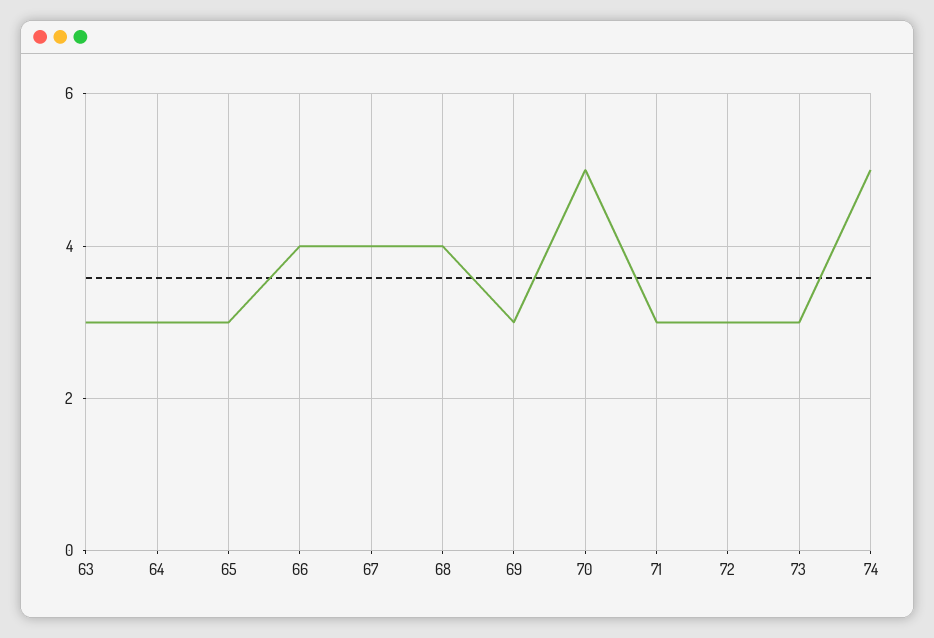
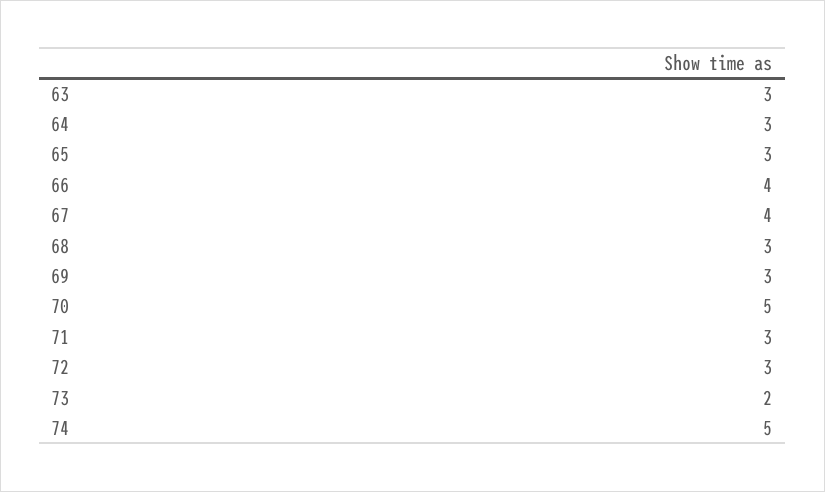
68: 4 -> 3
73: 3 -> 2

